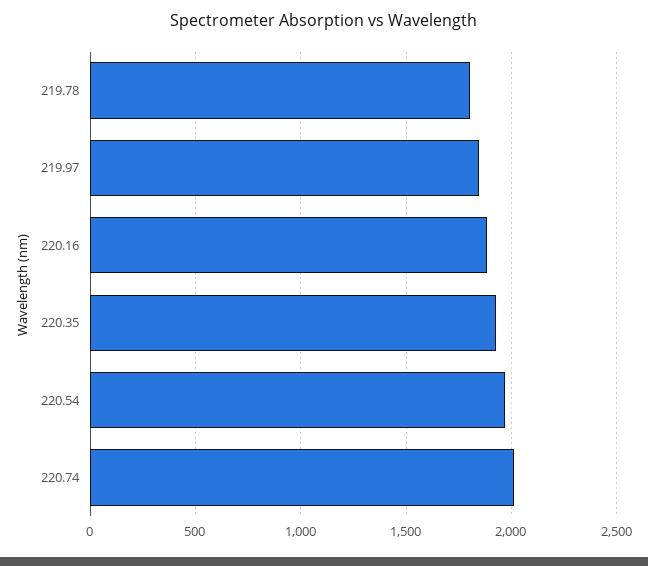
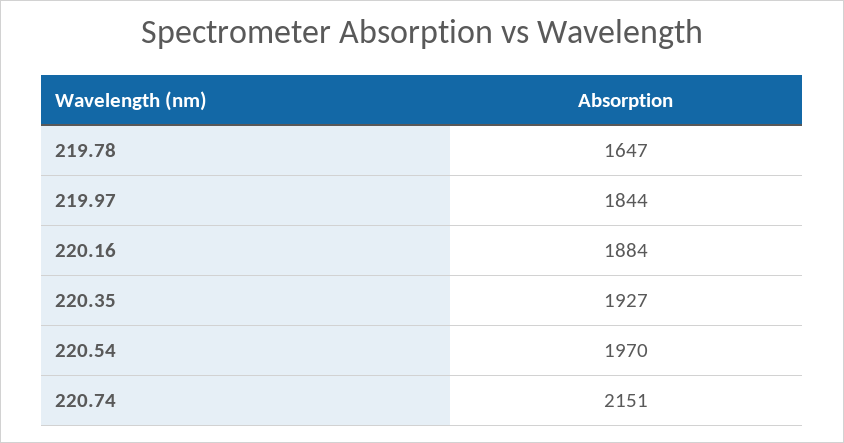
219.78: 1800 -> 1647
220.74: 2000 -> 2151

